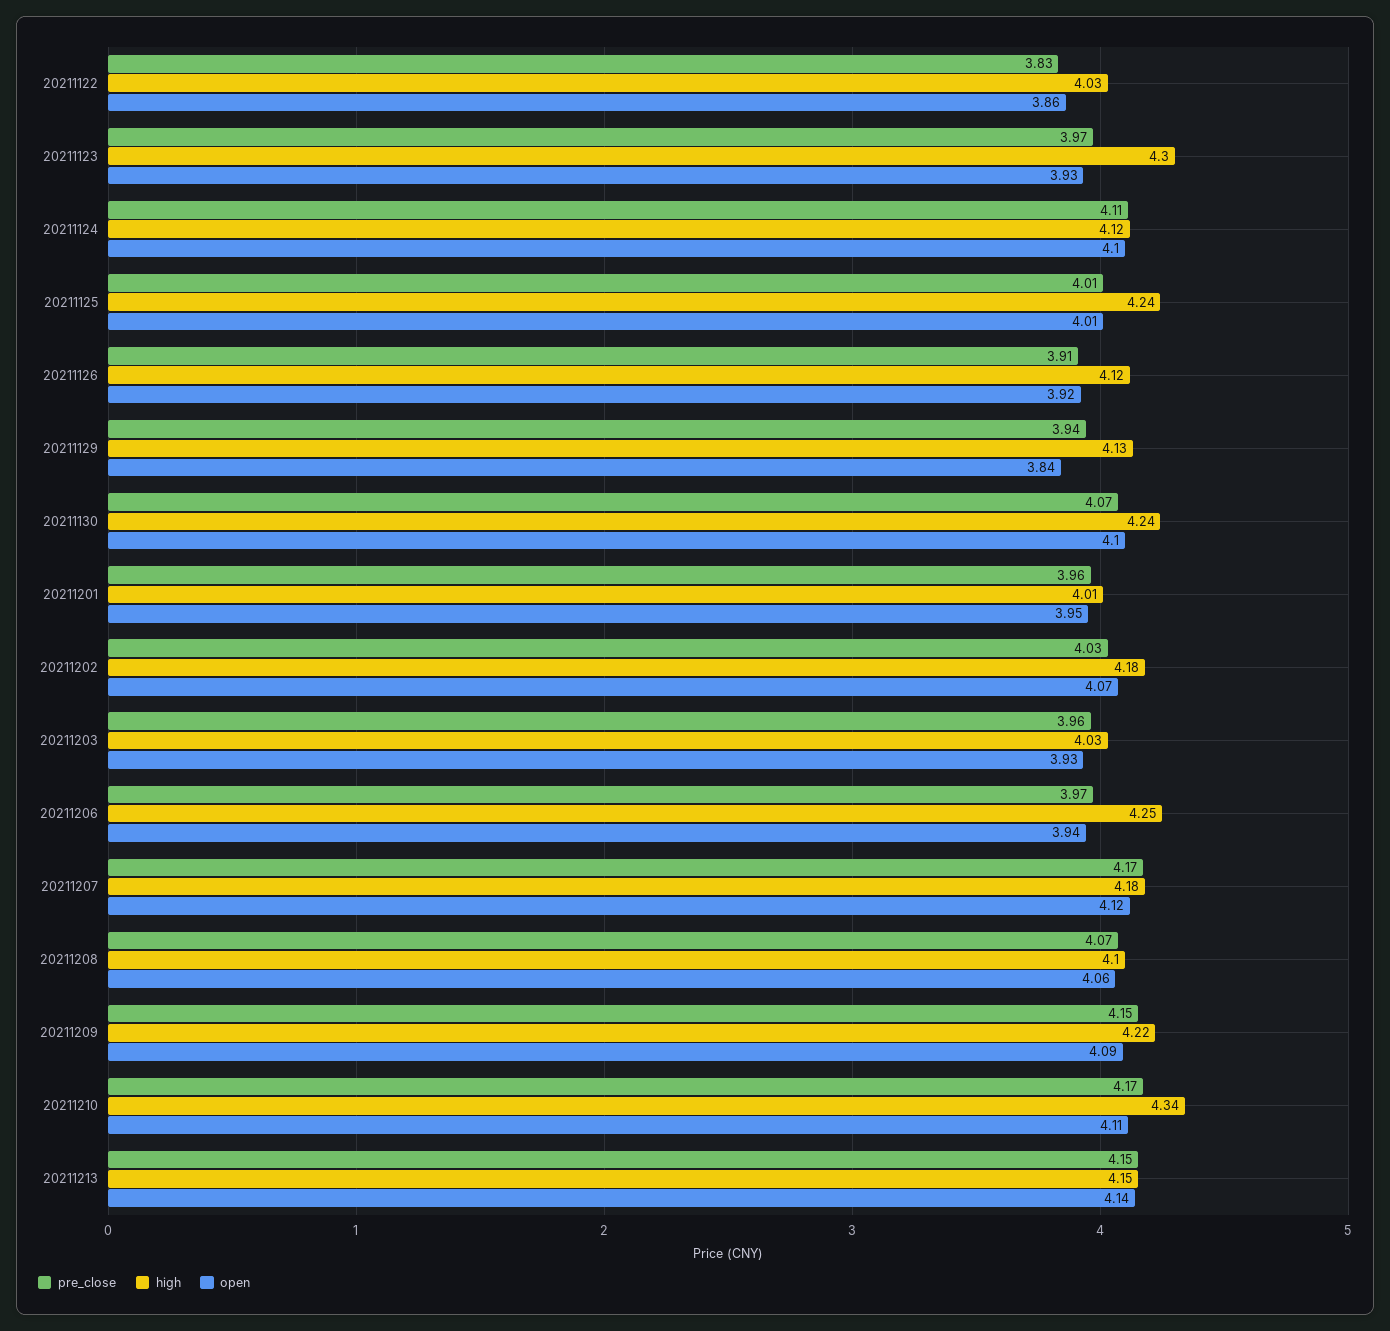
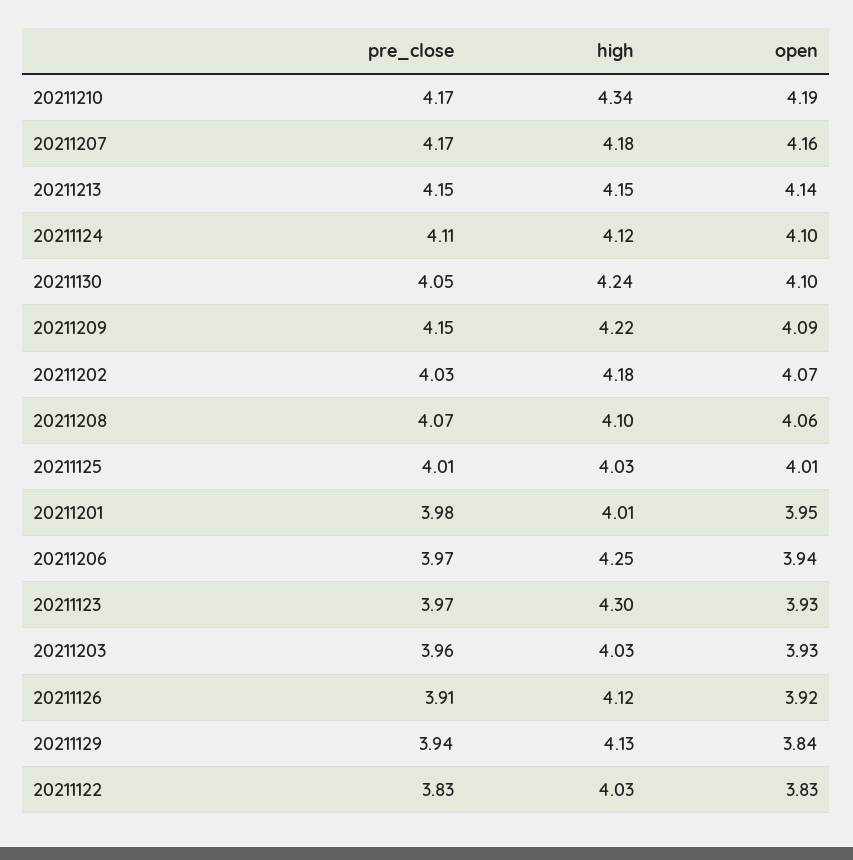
open, 20211122: 3.86 -> 3.83
high, 20211125: 4.24 -> 4.03
pre_close, 20211130: 4.07 -> 4.05
pre_close, 20211201: 3.96 -> 3.98
open, 20211207: 4.12 -> 4.16
open, 20211210: 4.11 -> 4.19

